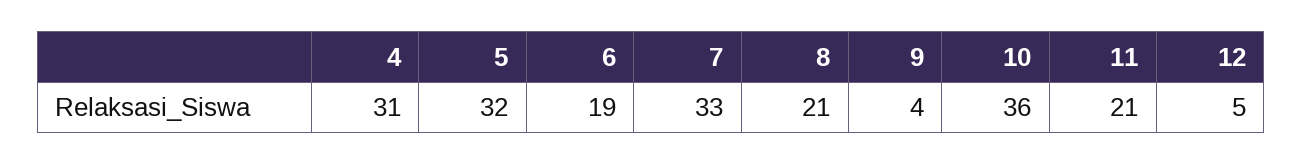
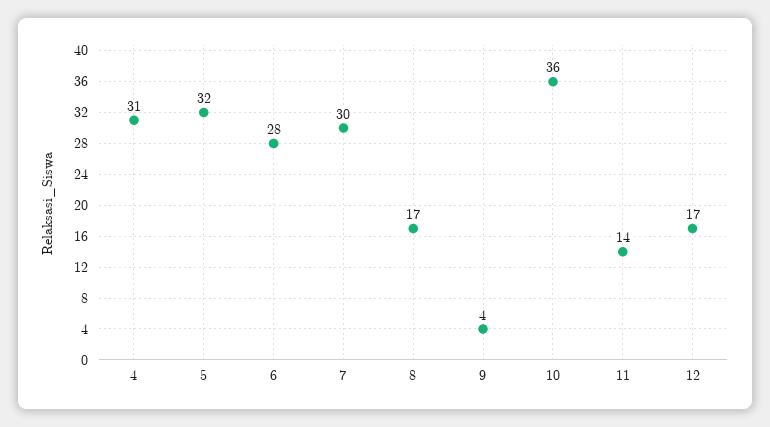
6: 19 -> 28
7: 33 -> 30
8: 21 -> 17
11: 21 -> 14
12: 5 -> 17

